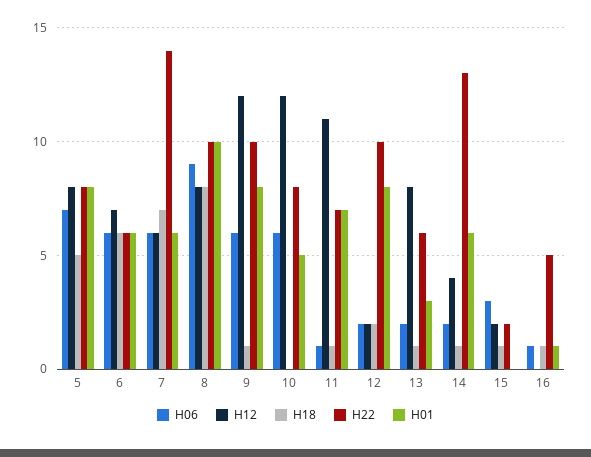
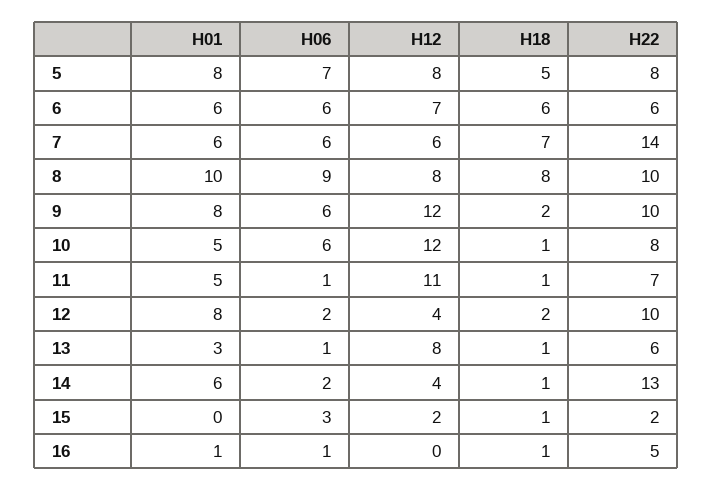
H18, 9: 1 -> 2
H18, 10: 0 -> 1
H01, 11: 7 -> 5
H12, 12: 2 -> 4
H06, 13: 2 -> 1

